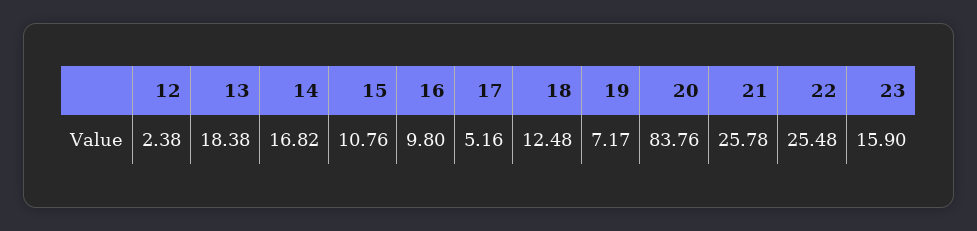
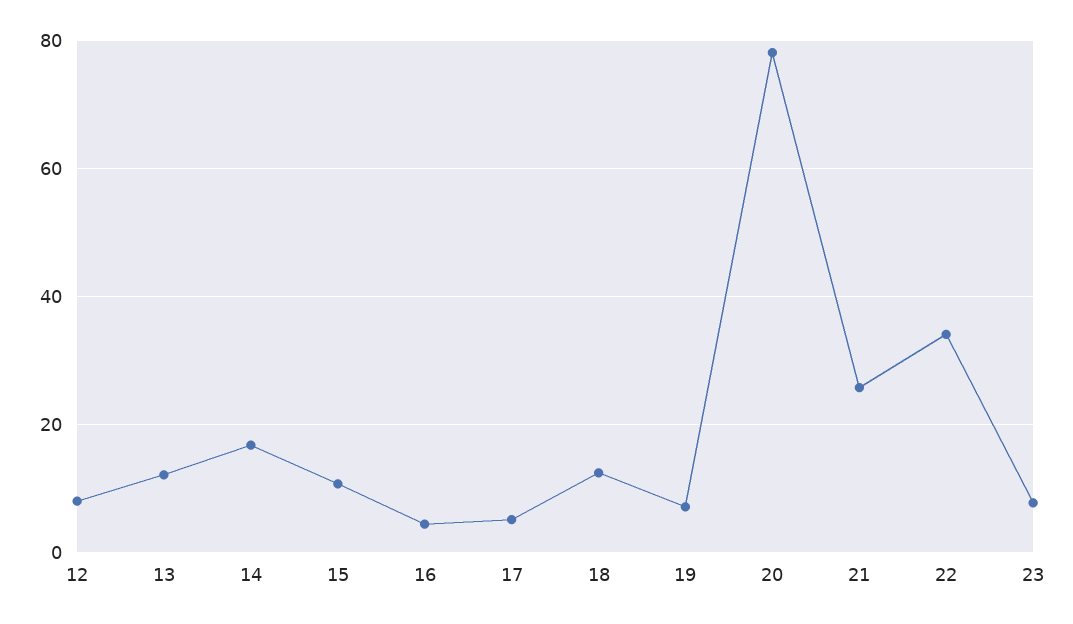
12: 2.38 -> 8
13: 18.38 -> 12
16: 9.8 -> 4
20: 83.76 -> 78
22: 25.48 -> 34
23: 15.9 -> 8

